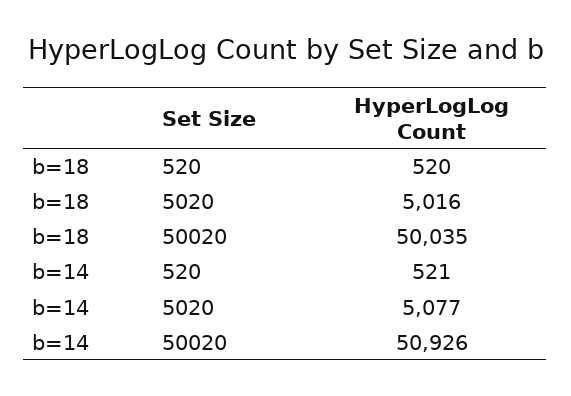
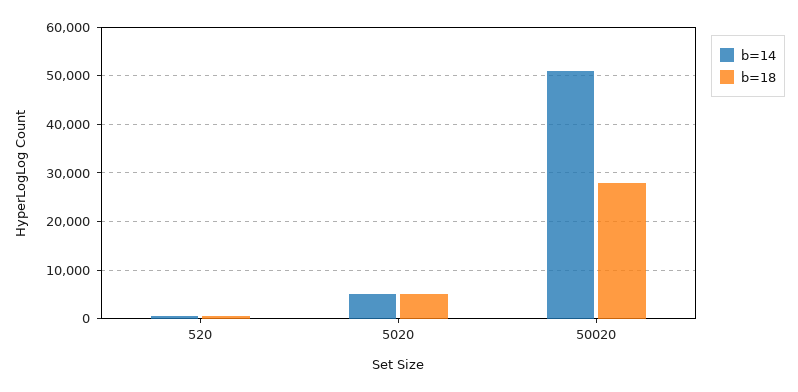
b=18, 50020: 50035 -> 28000

